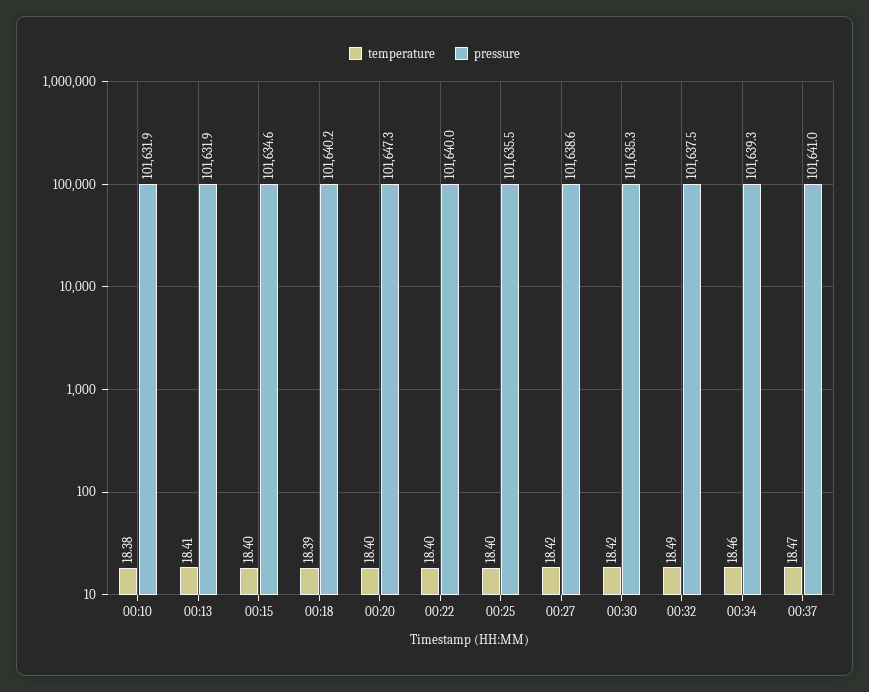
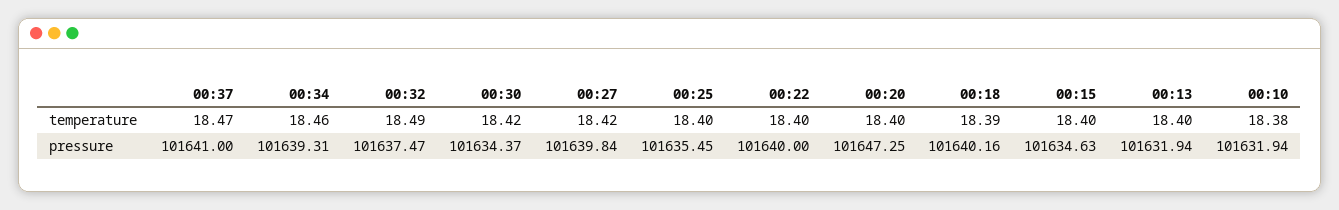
temperature, 00:13: 18.41 -> 18.4
pressure, 00:27: 101638.6 -> 101639.84
pressure, 00:30: 101635.3 -> 101634.37

